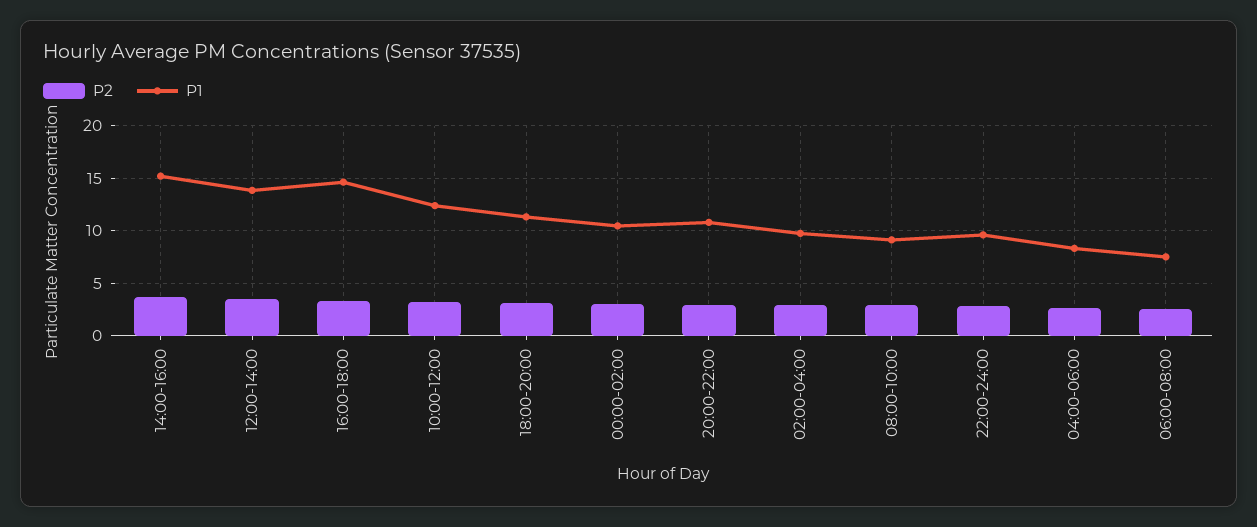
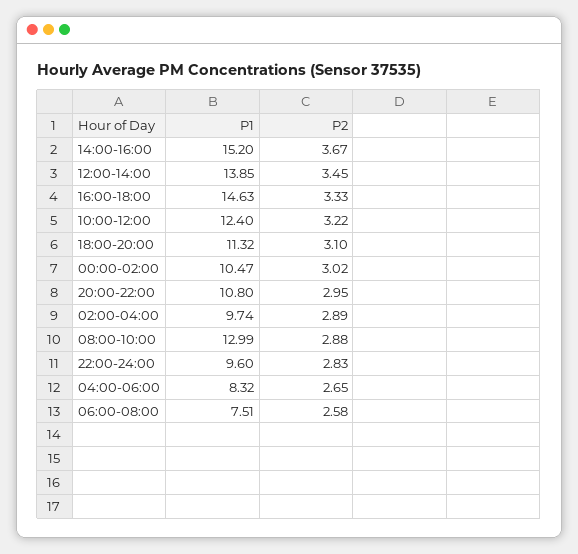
P1, 08:00-10:00: 9 -> 12.99

